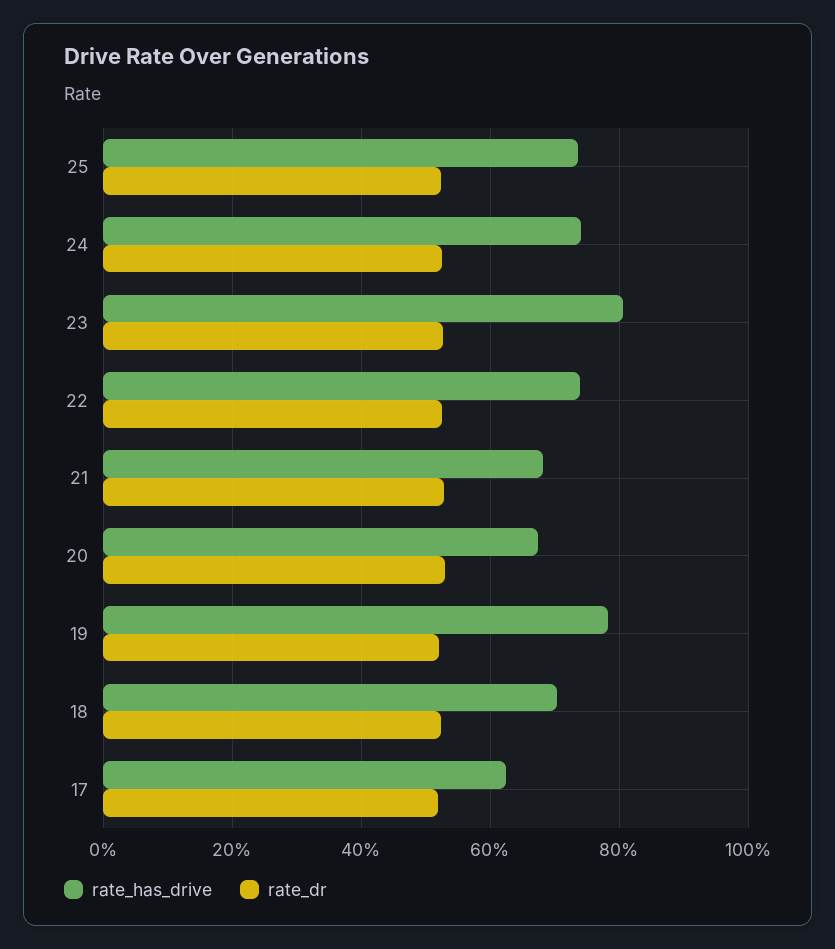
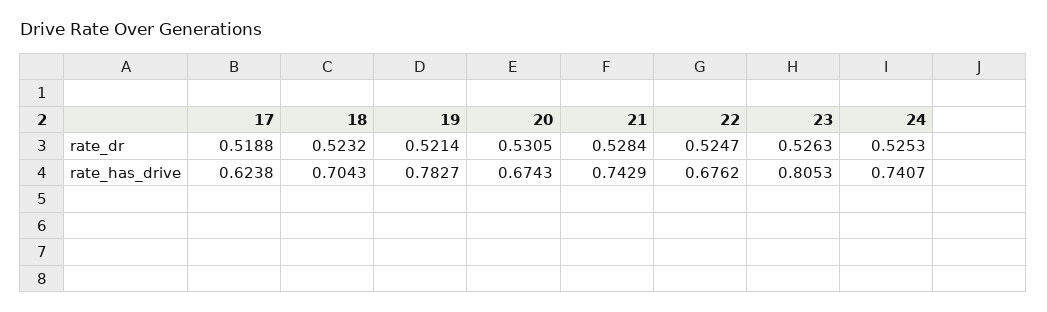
rate_has_drive, 25: 0.74 -> none
rate_dr, 25: 0.52 -> none
rate_has_drive, 22: 0.74 -> 0.6762
rate_has_drive, 21: 0.68 -> 0.7429

